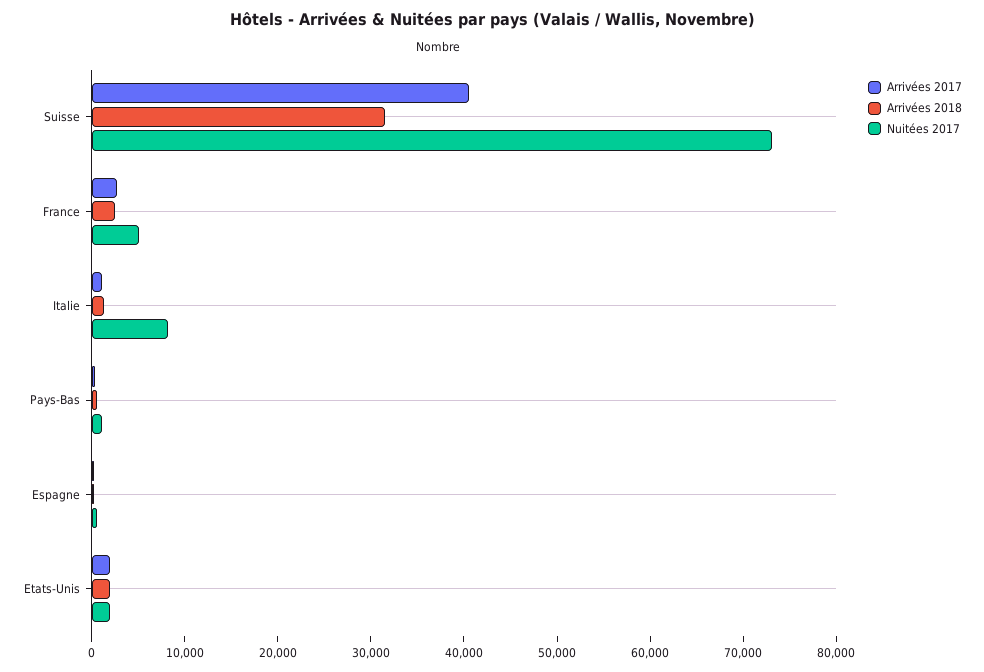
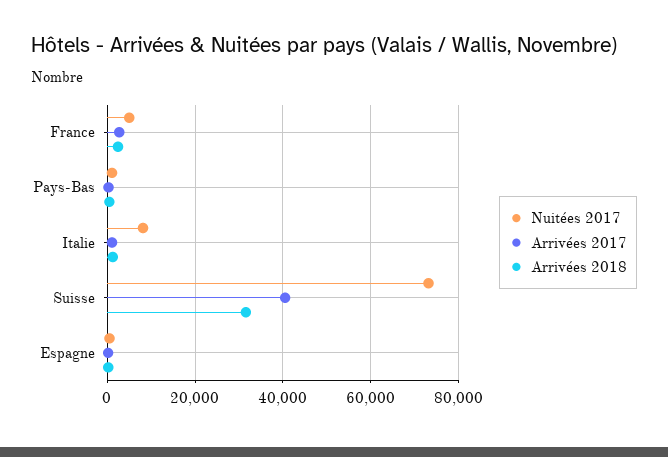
Arrivées 2017, Etats-Unis: 2000 -> none
Arrivées 2018, Etats-Unis: 2000 -> none
Nuitées 2017, Etats-Unis: 2000 -> none

